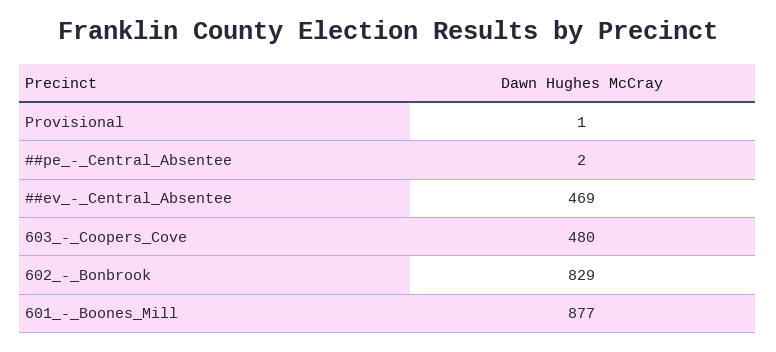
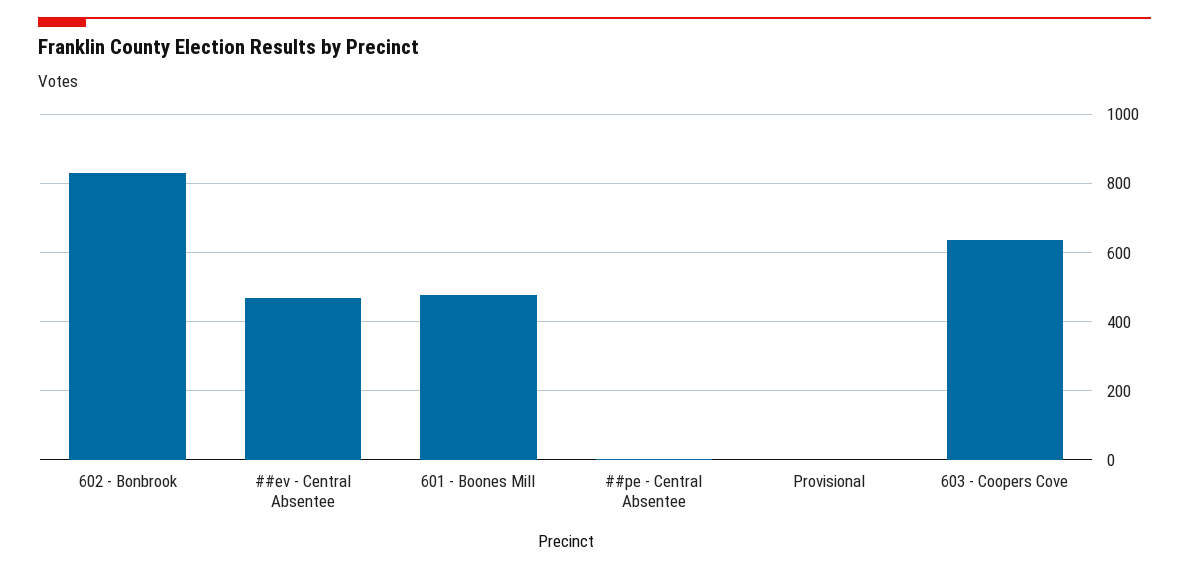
603_-_Coopers_Cove: 480 -> 640
601_-_Boones_Mill: 877 -> 480

